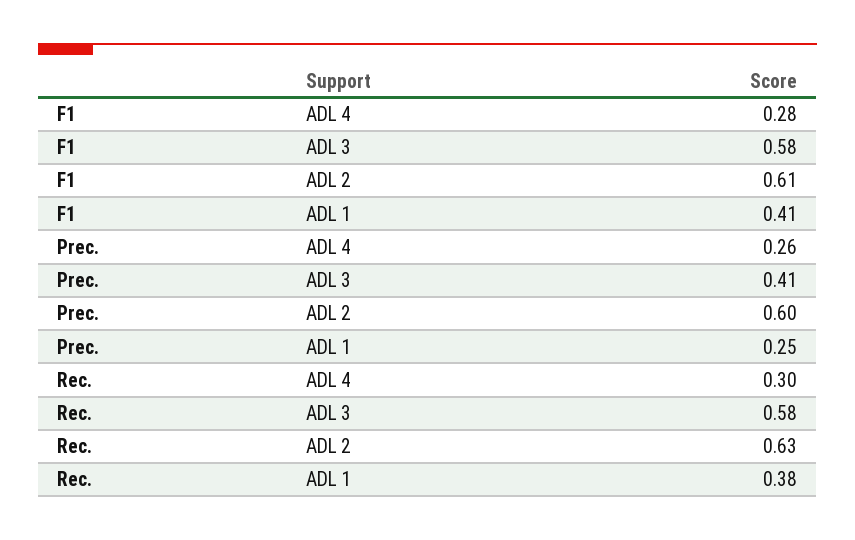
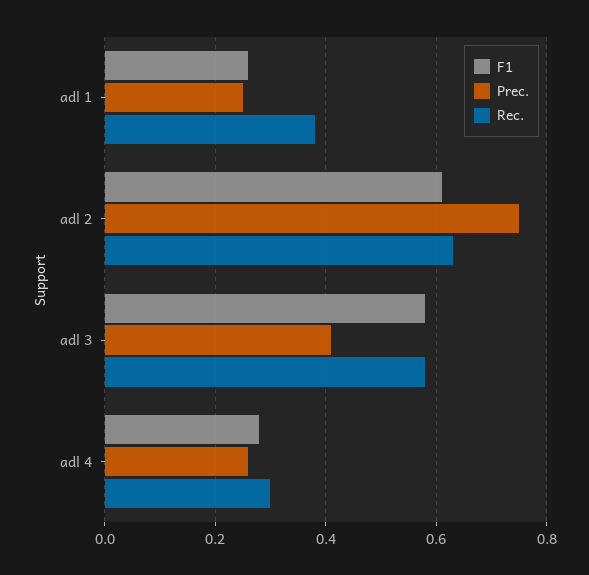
F1, ADL 1: 0.41 -> 0.25
Prec., ADL 2: 0.6 -> 0.75

